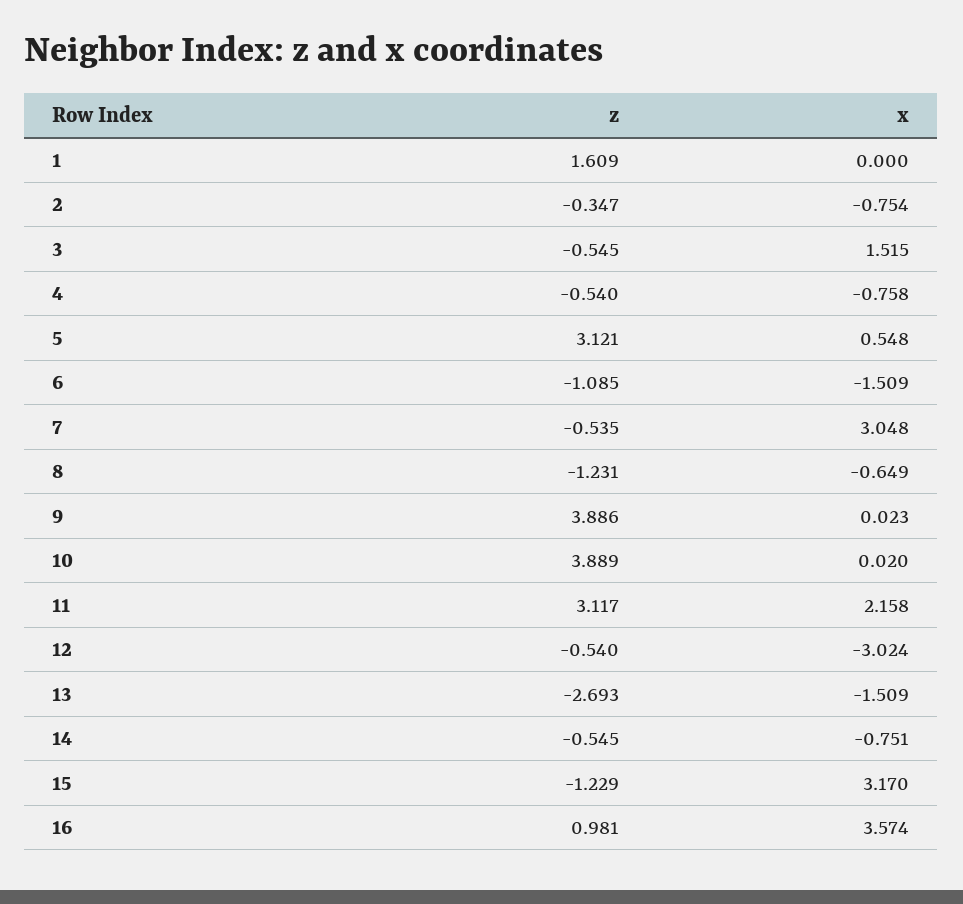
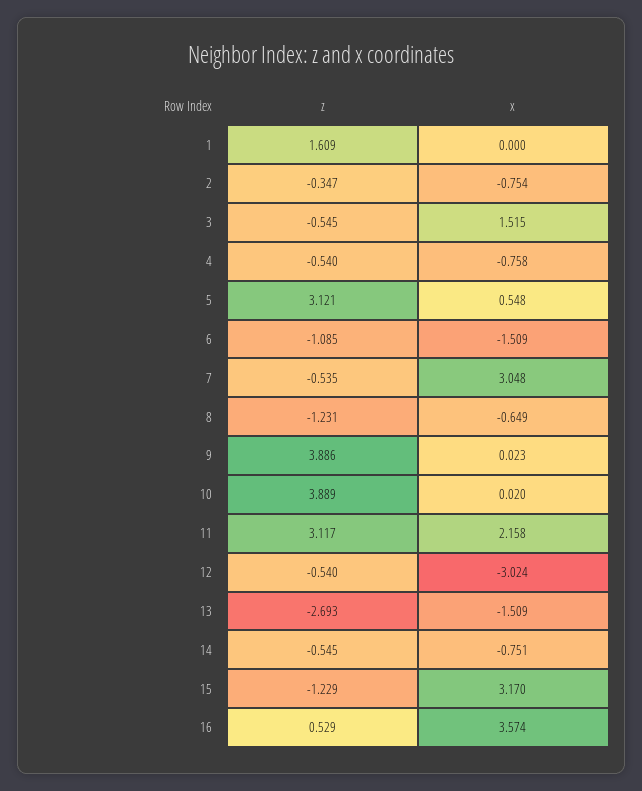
z, 16: 0.981 -> 0.529

